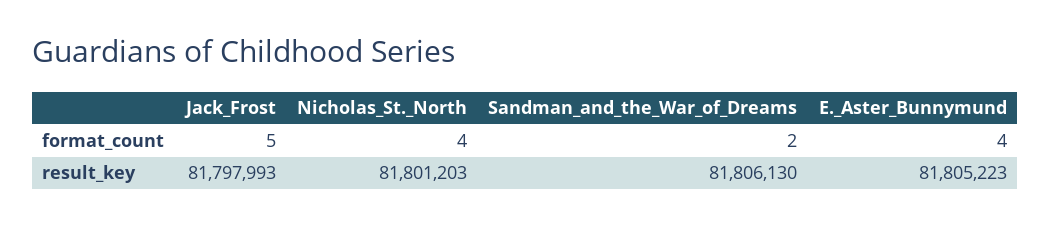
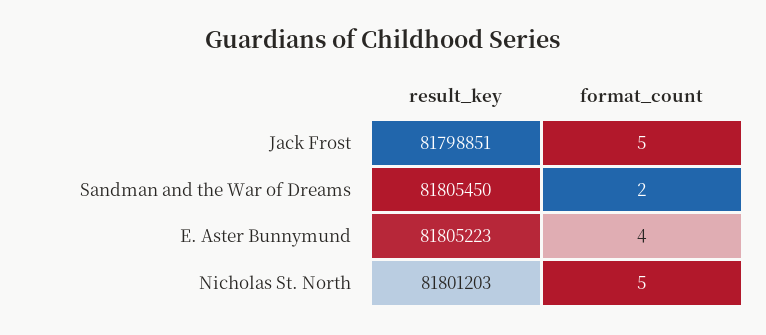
Nicholas_St._North, format_count: 4 -> 5
Jack_Frost, result_key: 81797993 -> 81798851
Sandman_and_the_War_of_Dreams, result_key: 81806130 -> 81805450

